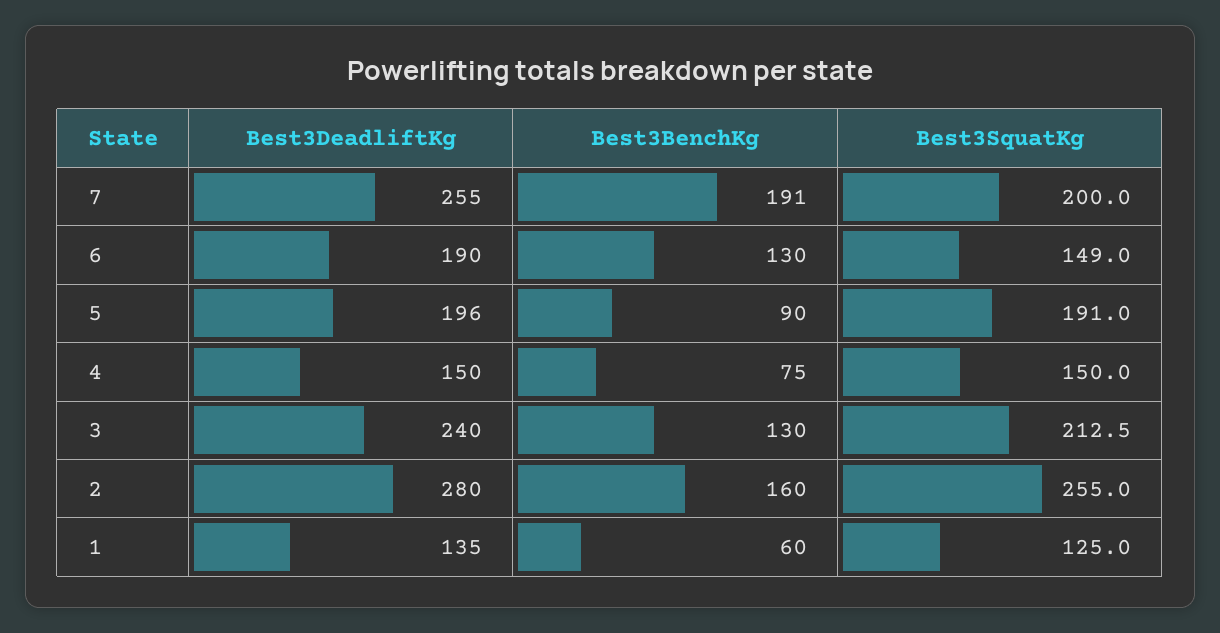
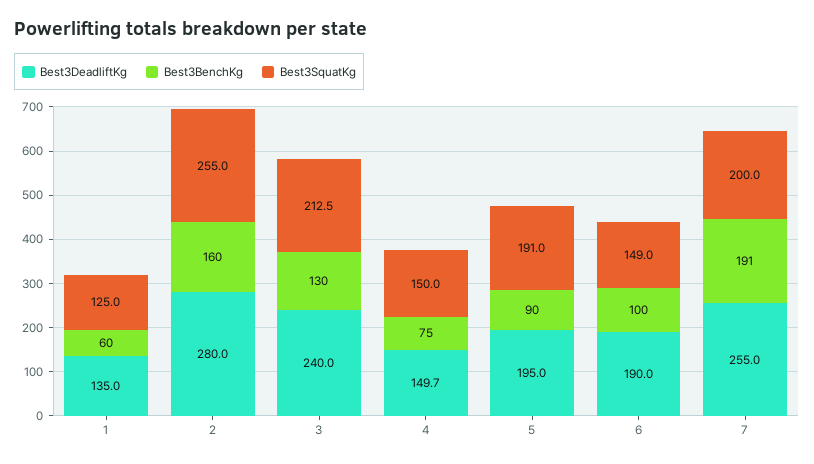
Best3BenchKg, 6: 130 -> 100
Best3DeadliftKg, 5: 196 -> 195
Best3DeadliftKg, 4: 150 -> 149.7

